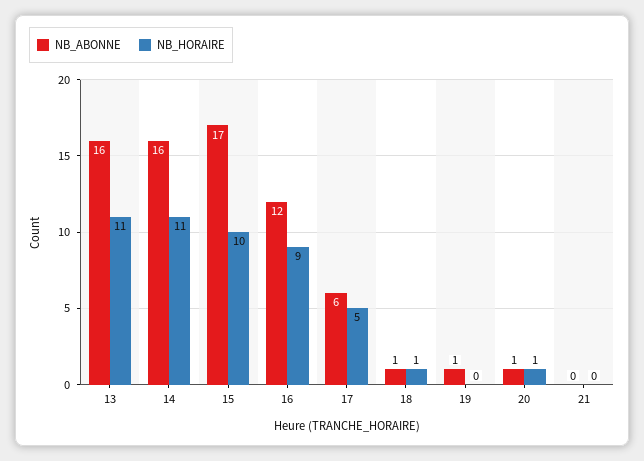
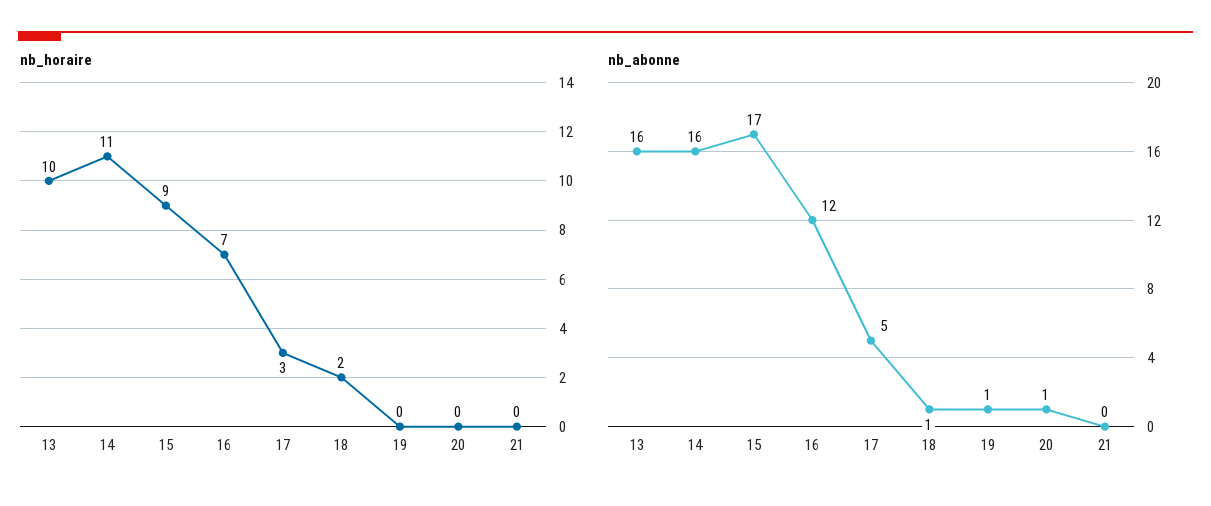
NB_HORAIRE, 13: 11 -> 10
NB_HORAIRE, 15: 10 -> 9
NB_HORAIRE, 16: 9 -> 7
NB_ABONNE, 17: 6 -> 5
NB_HORAIRE, 17: 5 -> 3
NB_HORAIRE, 18: 1 -> 2
NB_HORAIRE, 20: 1 -> 0

